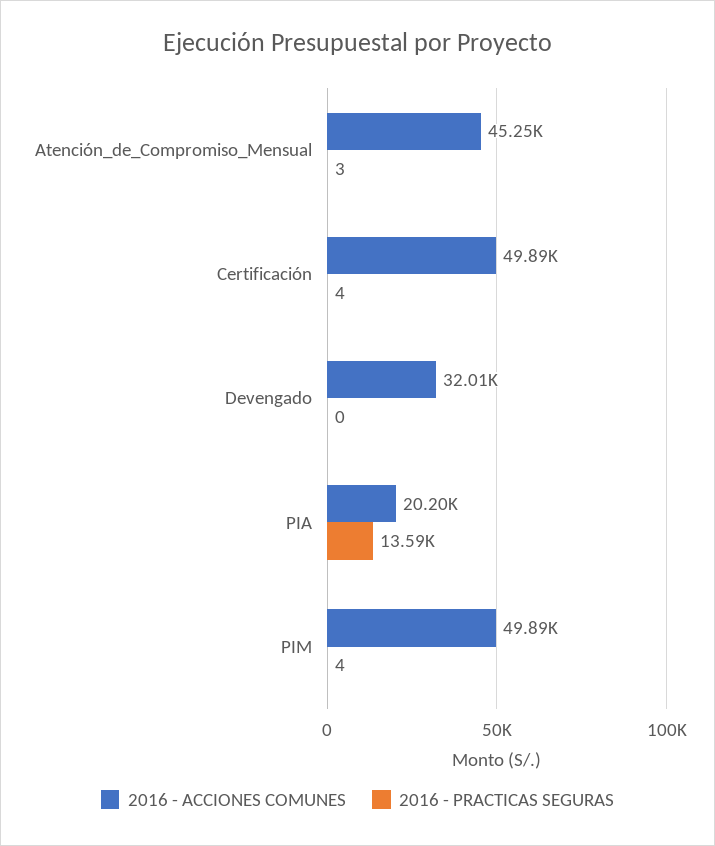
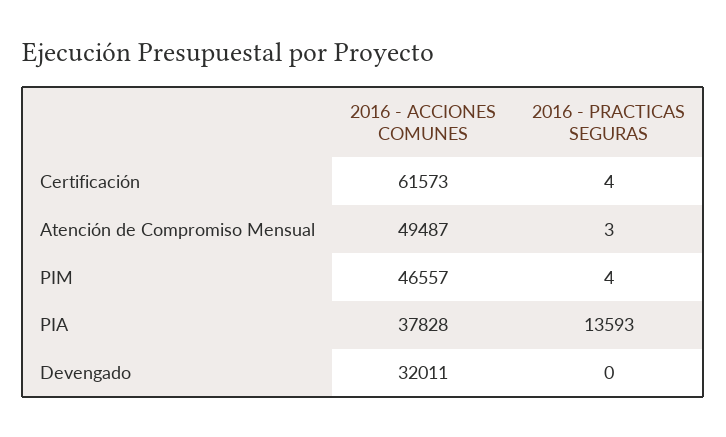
2016 - ACCIONES COMUNES, Atención_de_Compromiso_Mensual: 45250 -> 49487
2016 - ACCIONES COMUNES, Certificación: 49890 -> 61573
2016 - ACCIONES COMUNES, PIA: 20200 -> 37828
2016 - ACCIONES COMUNES, PIM: 49890 -> 46557

